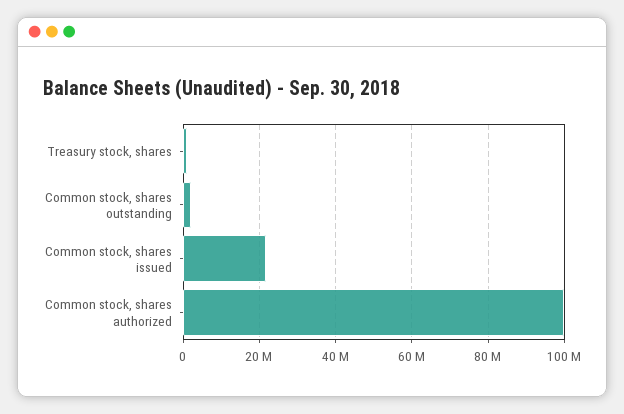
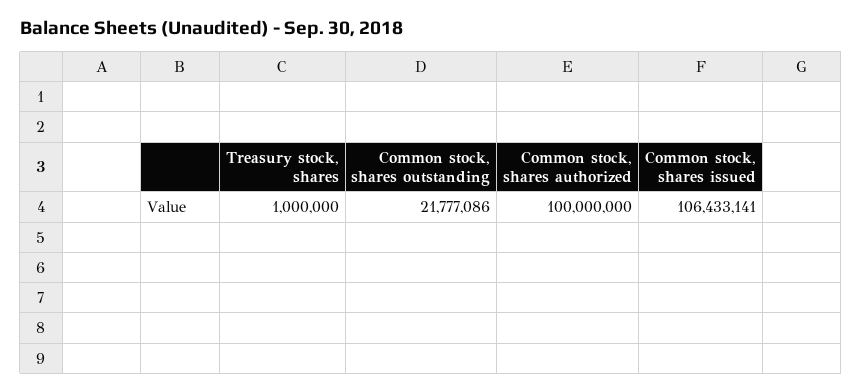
Common stock, shares outstanding: 2000000 -> 21777086
Common stock, shares issued: 22000000 -> 106433141

